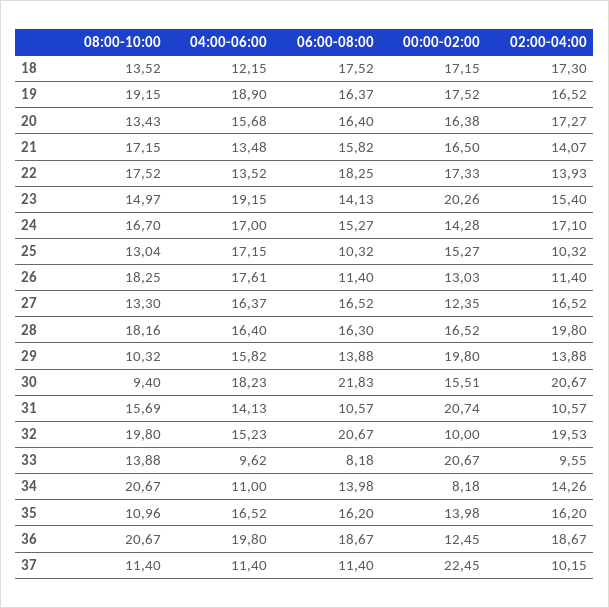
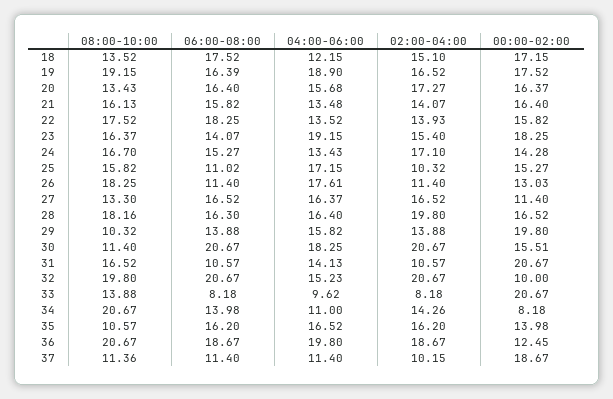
02:00-04:00, 18: 17.3 -> 15.1
06:00-08:00, 19: 16.37 -> 16.39
00:00-02:00, 20: 16.38 -> 16.37
08:00-10:00, 21: 17.15 -> 16.13
00:00-02:00, 21: 16.5 -> 16.4
00:00-02:00, 22: 17.33 -> 15.82
08:00-10:00, 23: 14.97 -> 16.37
06:00-08:00, 23: 14.13 -> 14.07
00:00-02:00, 23: 20.26 -> 18.25
04:00-06:00, 24: 17 -> 13.43
08:00-10:00, 25: 13.04 -> 15.82
06:00-08:00, 25: 10.32 -> 11.02
00:00-02:00, 27: 12.35 -> 11.4
08:00-10:00, 30: 9.4 -> 11.4
04:00-06:00, 30: 18.23 -> 18.25
06:00-08:00, 30: 21.83 -> 20.67
08:00-10:00, 31: 15.69 -> 16.52
00:00-02:00, 31: 20.74 -> 20.67
02:00-04:00, 32: 19.53 -> 20.67
02:00-04:00, 33: 9.55 -> 8.18
08:00-10:00, 35: 10.96 -> 10.57
08:00-10:00, 37: 11.4 -> 11.36
00:00-02:00, 37: 22.45 -> 18.67

